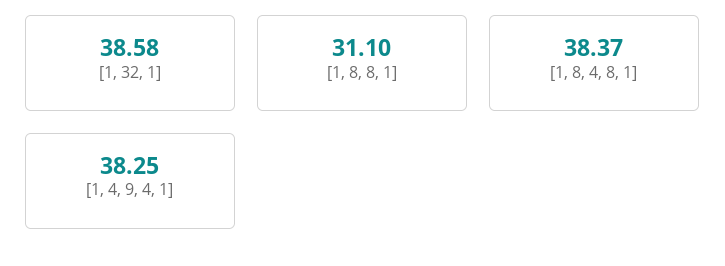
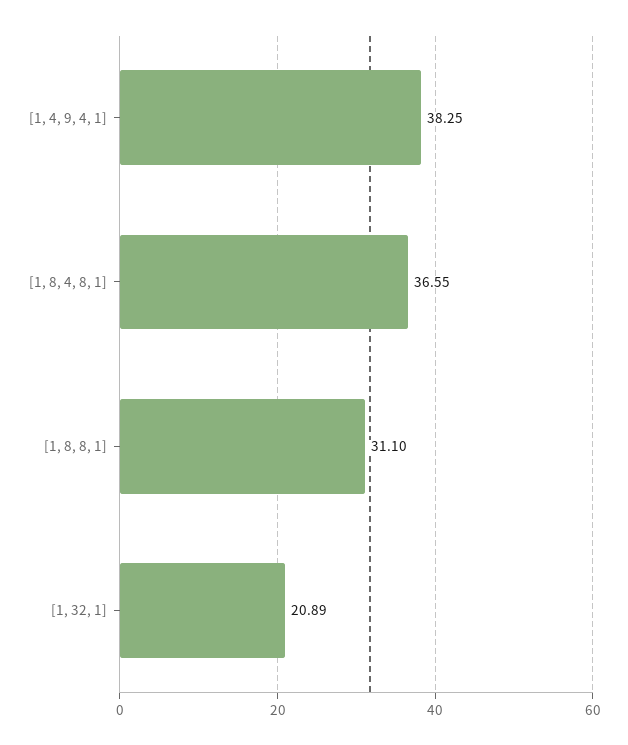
[1, 32, 1]: 38.58 -> 20.89
[1, 8, 4, 8, 1]: 38.37 -> 36.55

